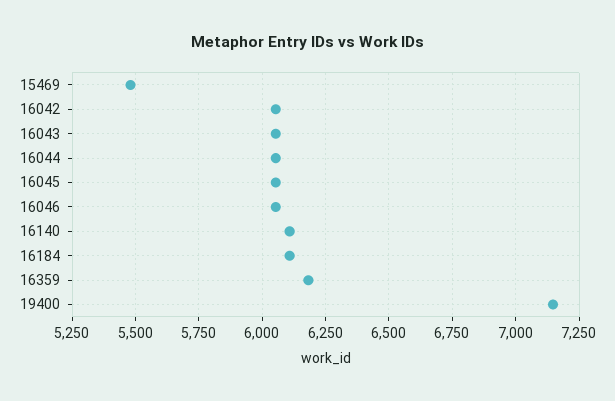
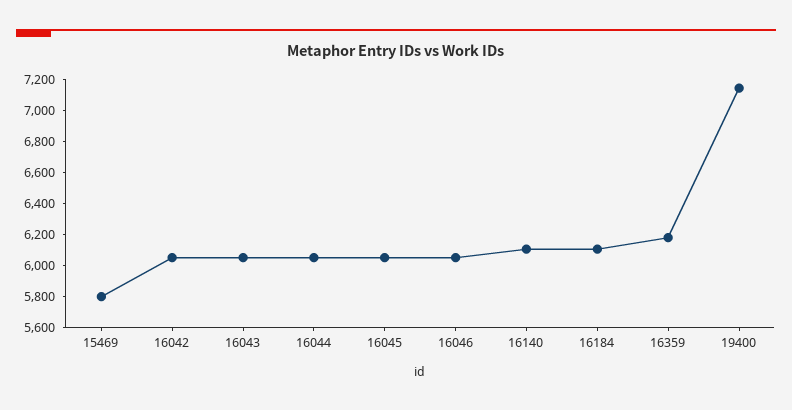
15469: 5475 -> 5800

